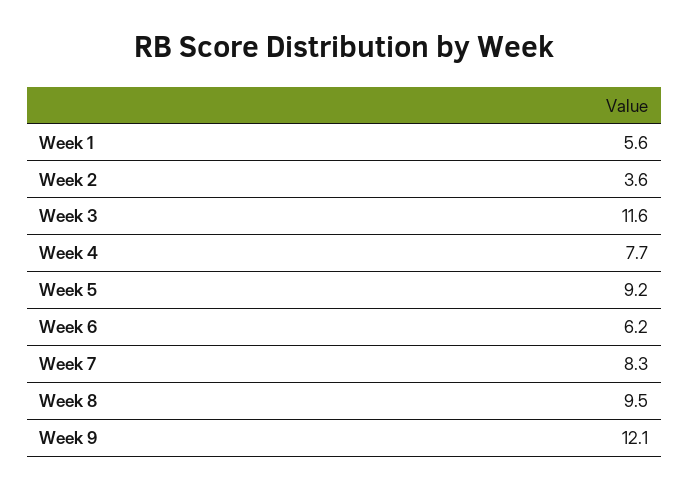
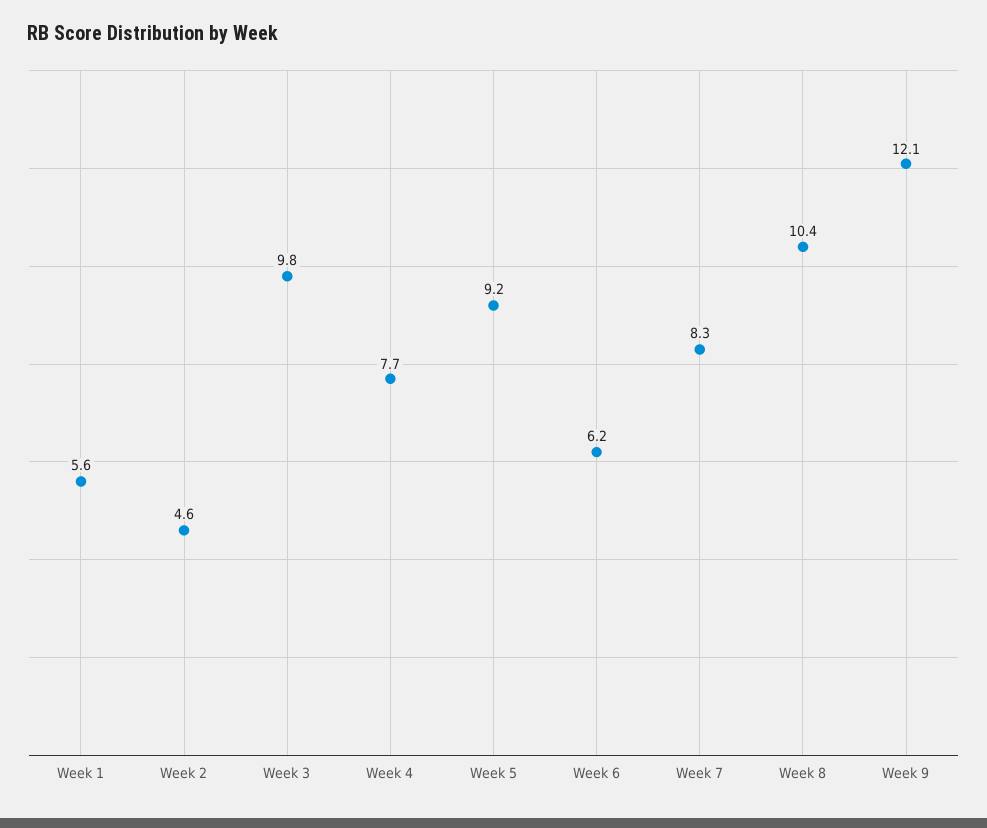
Week 2: 3.6 -> 4.6
Week 3: 11.6 -> 9.8
Week 8: 9.5 -> 10.4

